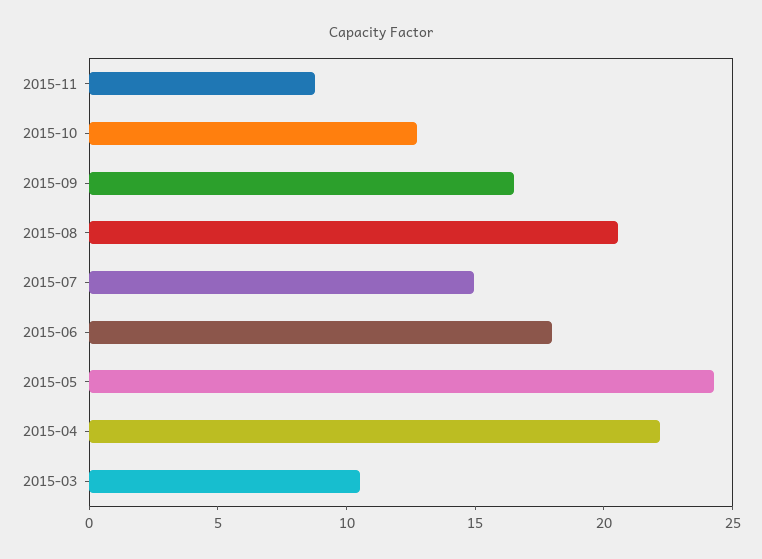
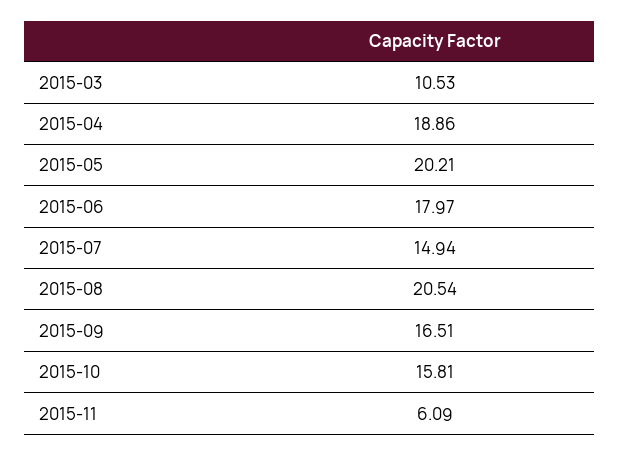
2015-11: 9 -> 6.09
2015-10: 13 -> 15.81
2015-05: 24 -> 20.21
2015-04: 22 -> 18.86

